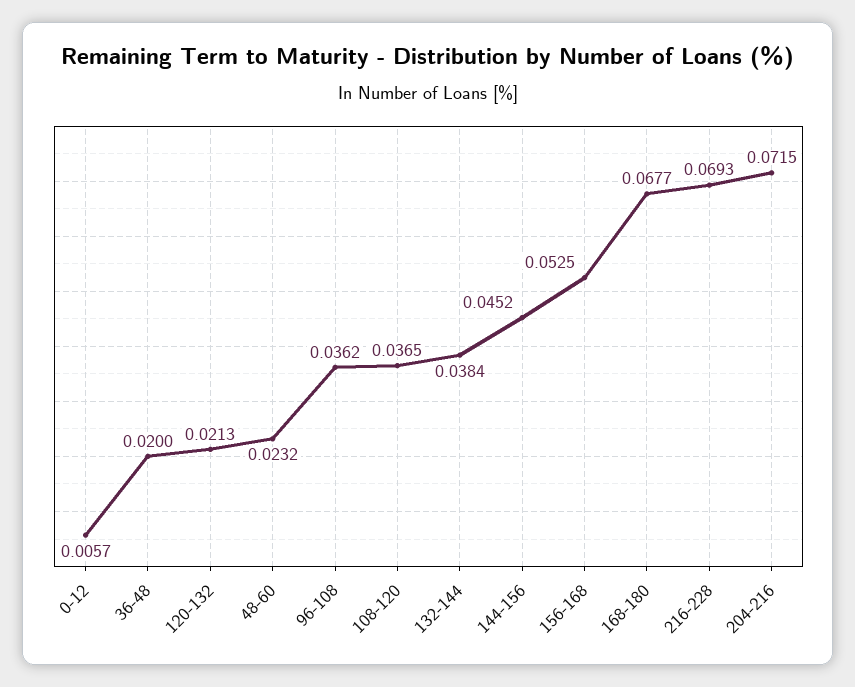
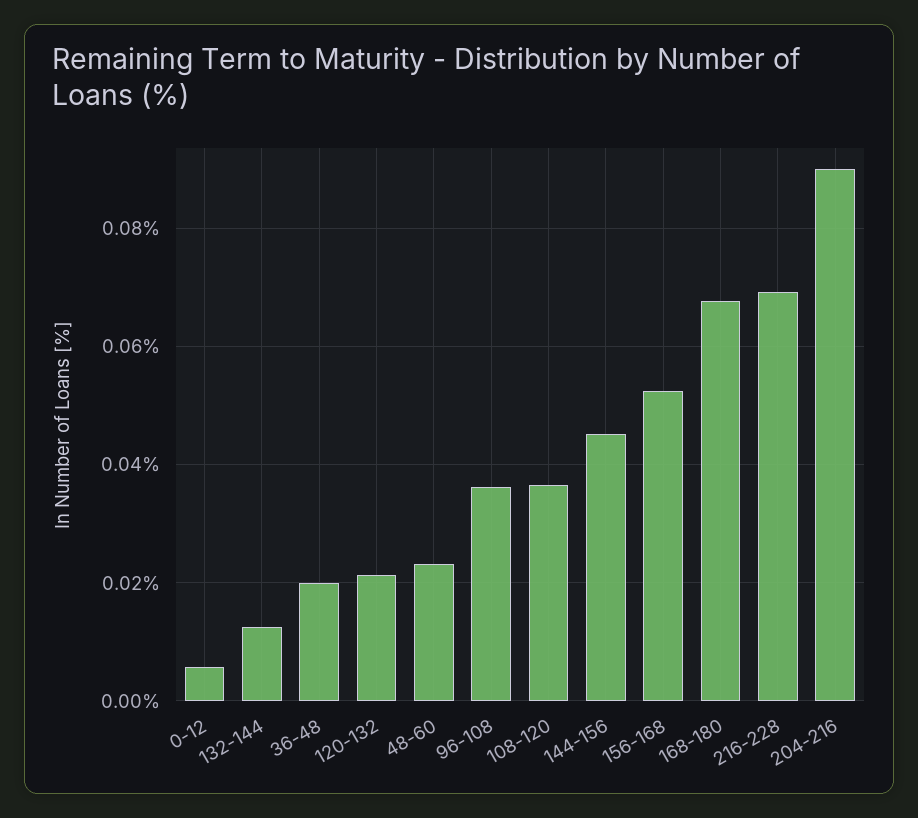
132-144: 0.0384 -> 0.012
204-216: 0.0715 -> 0.09

